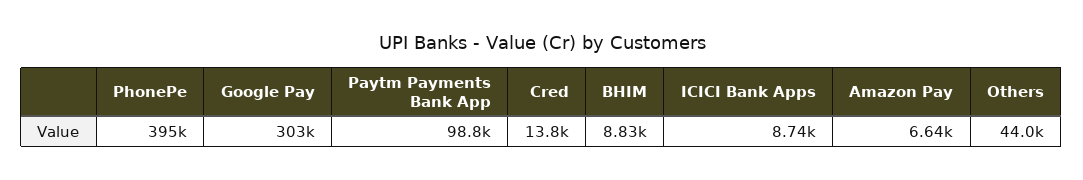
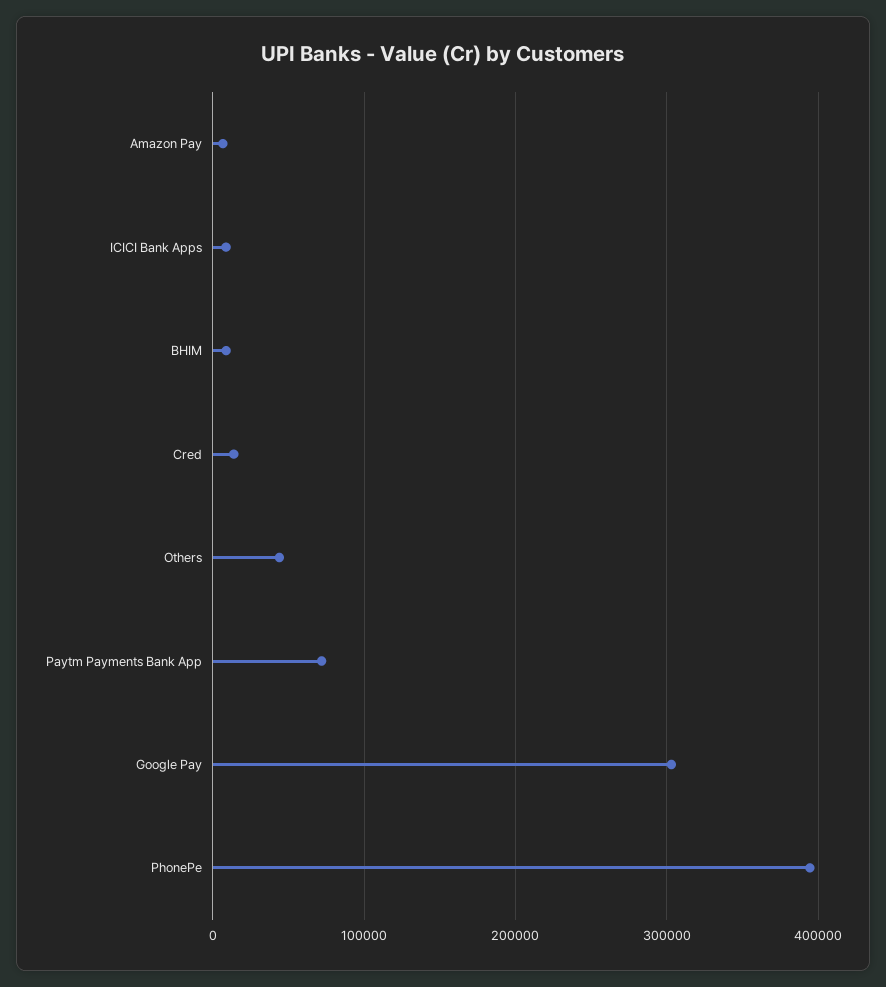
Paytm Payments Bank App: 98800 -> 70000

